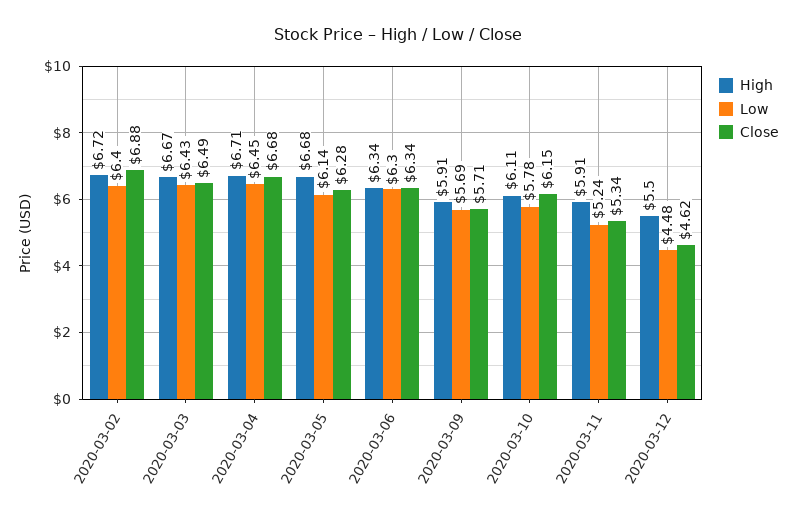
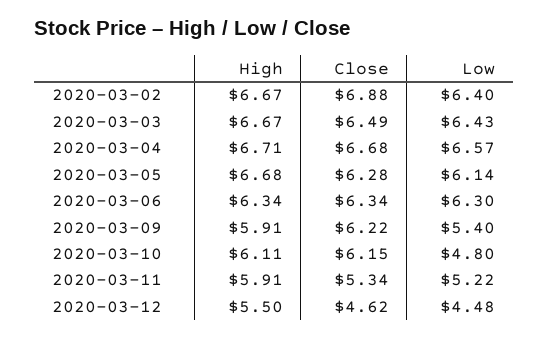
High, 2020-03-02: 6.72 -> 6.67
Low, 2020-03-04: 6.45 -> 6.57
Low, 2020-03-09: 5.69 -> 5.4
Close, 2020-03-09: 5.71 -> 6.22
Low, 2020-03-10: 5.78 -> 4.8
Low, 2020-03-11: 5.24 -> 5.22

